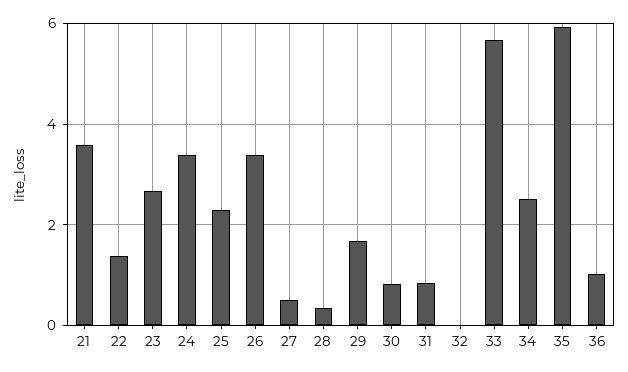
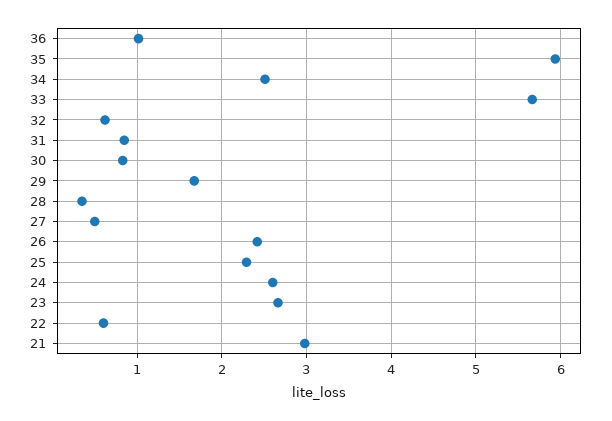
21: 3.6 -> 3
22: 1.4 -> 0.6
24: 3.4 -> 2.6
26: 3.4 -> 2.4
32: 0 -> 0.6

